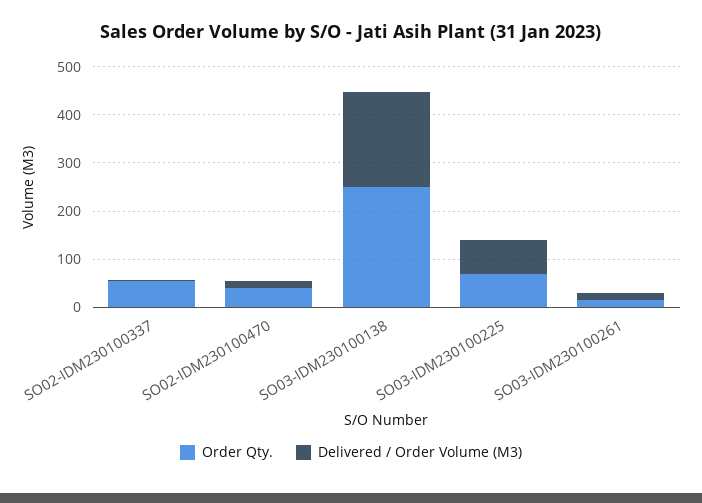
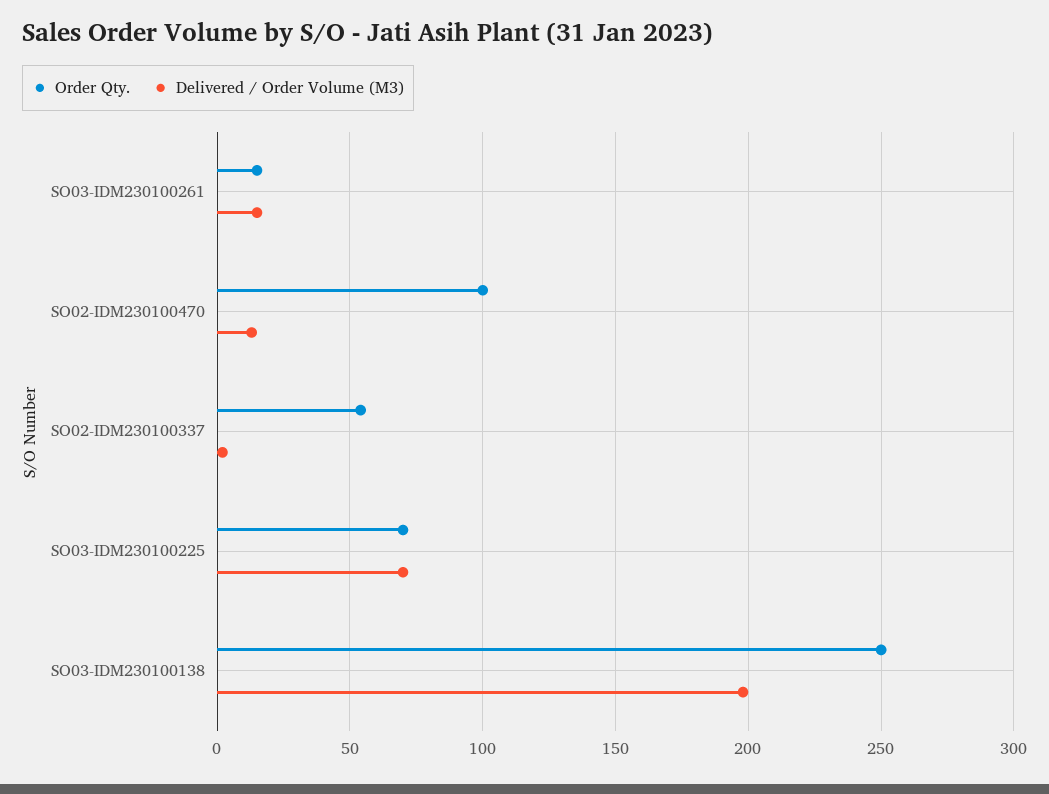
Order Qty., SO02-IDM230100470: 40 -> 100

